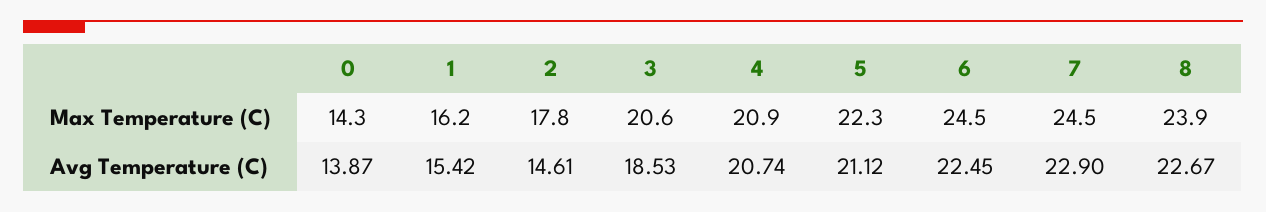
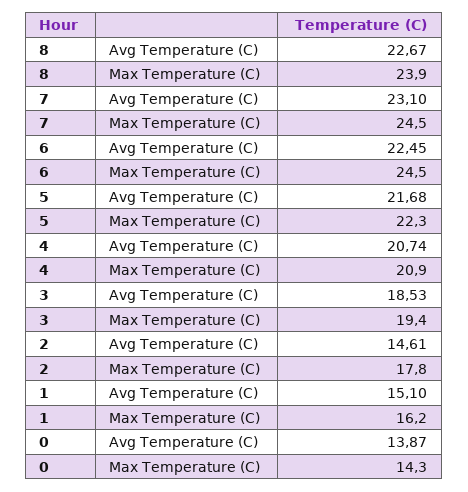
3, Max Temperature (C): 20.6 -> 19.4
1, Avg Temperature (C): 15.42 -> 15.1
5, Avg Temperature (C): 21.12 -> 21.68
7, Avg Temperature (C): 22.9 -> 23.1

